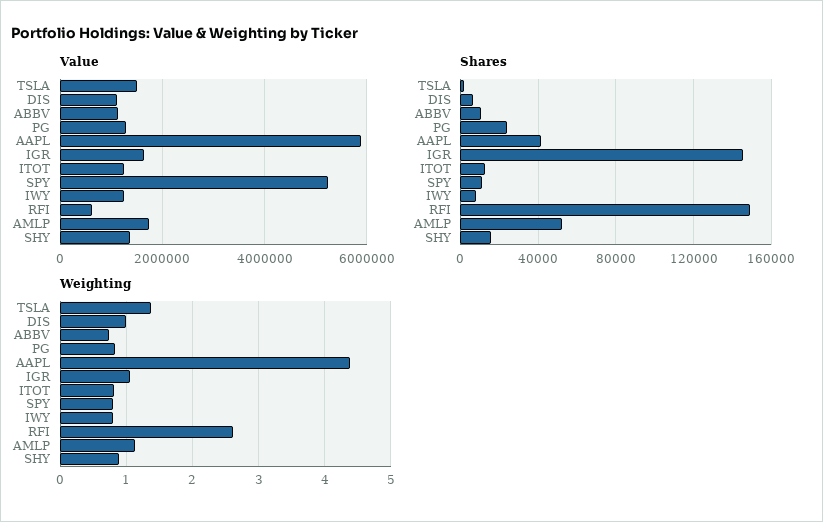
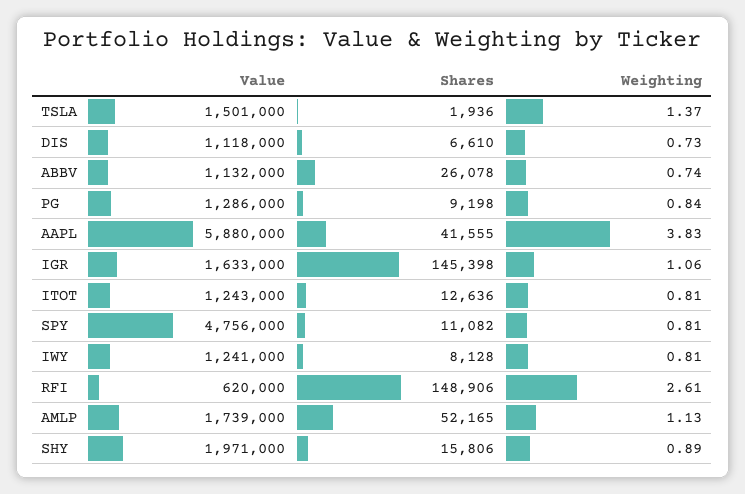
Value, SPY: 5200000 -> 4756000
Value, SHY: 1400000 -> 1971000
Shares, ABBV: 10000 -> 26078
Shares, PG: 25000 -> 9198
Weighting, DIS: 1 -> 0.73
Weighting, AAPL: 4.4 -> 3.83

